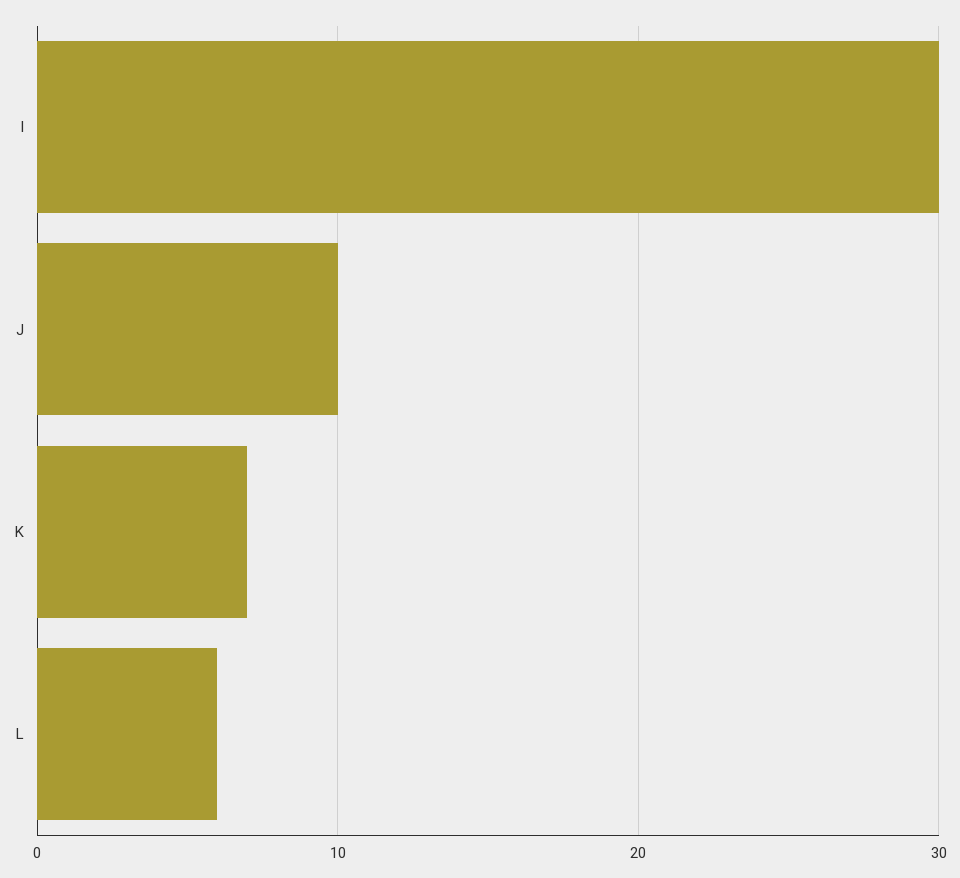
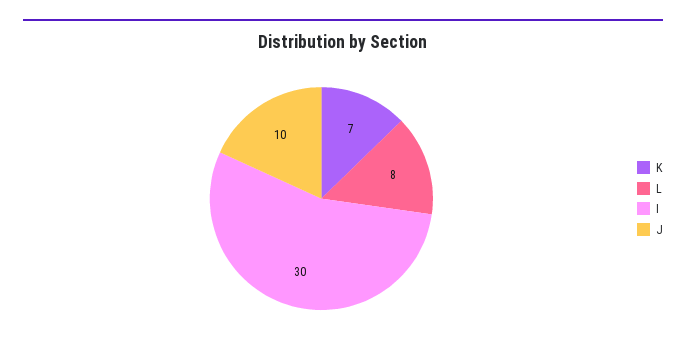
L: 6 -> 8

